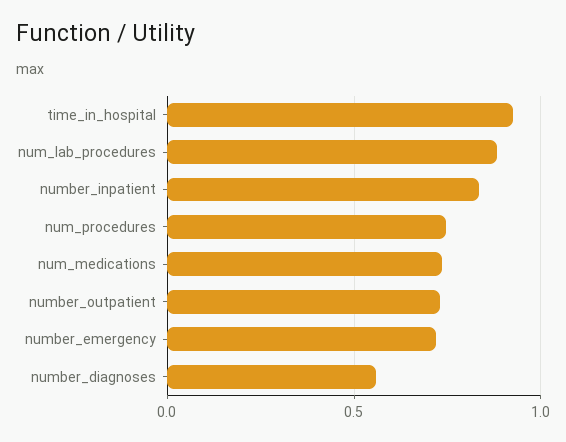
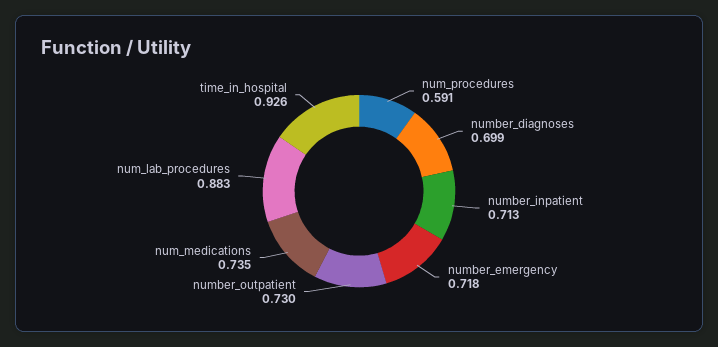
number_inpatient: 0.85 -> 0.713
num_procedures: 0.75 -> 0.591
number_diagnoses: 0.55 -> 0.699

